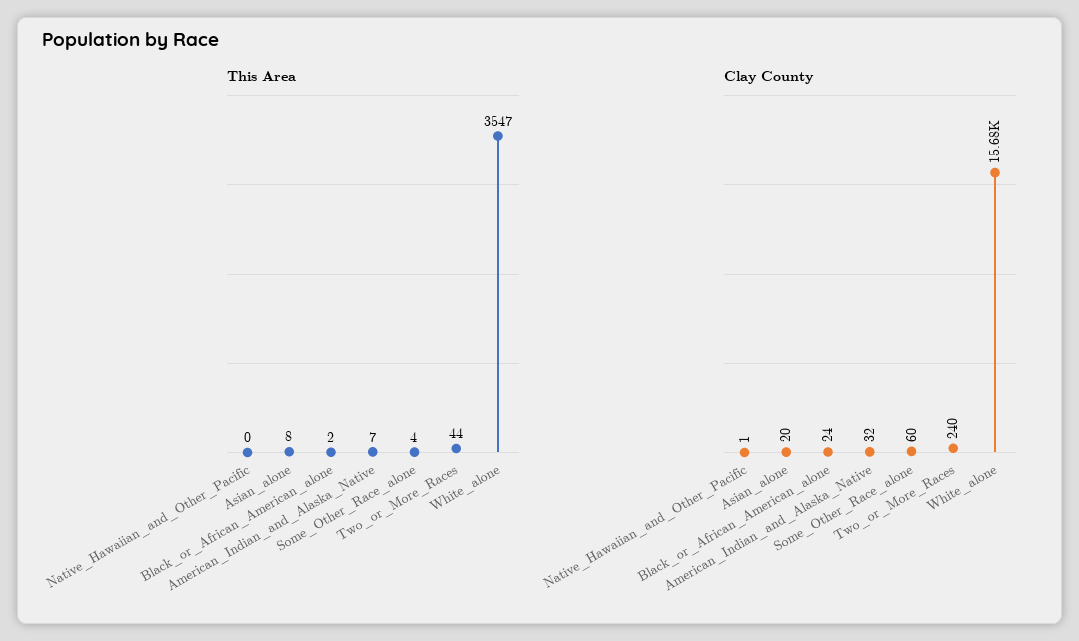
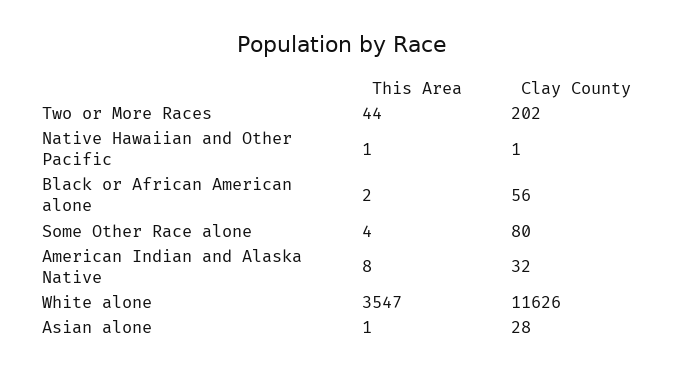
This Area, Native_Hawaiian_and_Other_Pacific: 0 -> 1
This Area, Asian_alone: 8 -> 1
This Area, American_Indian_and_Alaska_Native: 7 -> 8
Clay County, Asian_alone: 20 -> 28
Clay County, Black_or_African_American_alone: 24 -> 56
Clay County, Some_Other_Race_alone: 60 -> 80
Clay County, Two_or_More_Races: 240 -> 202
Clay County, White_alone: 15680 -> 11626

